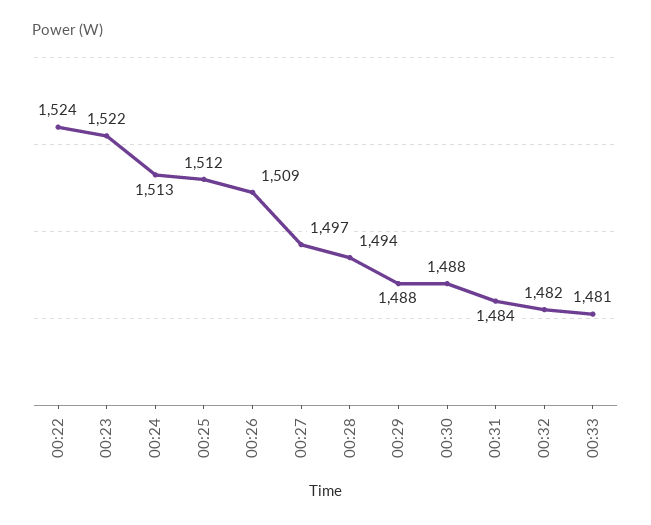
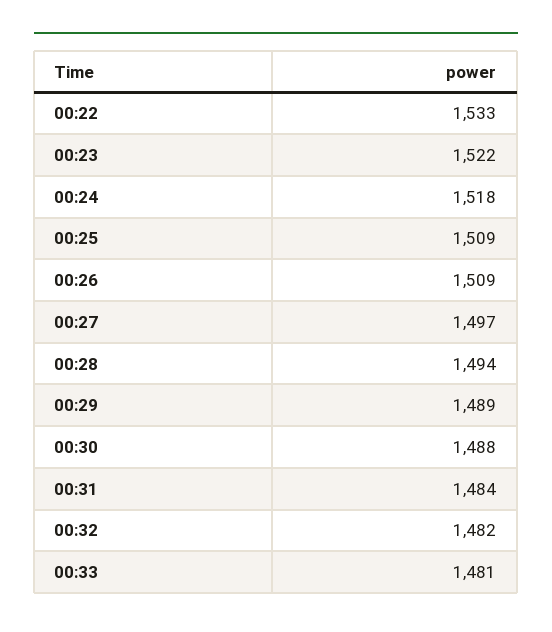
00:22: 1524 -> 1533
00:24: 1513 -> 1518
00:25: 1512 -> 1509
00:29: 1488 -> 1489

